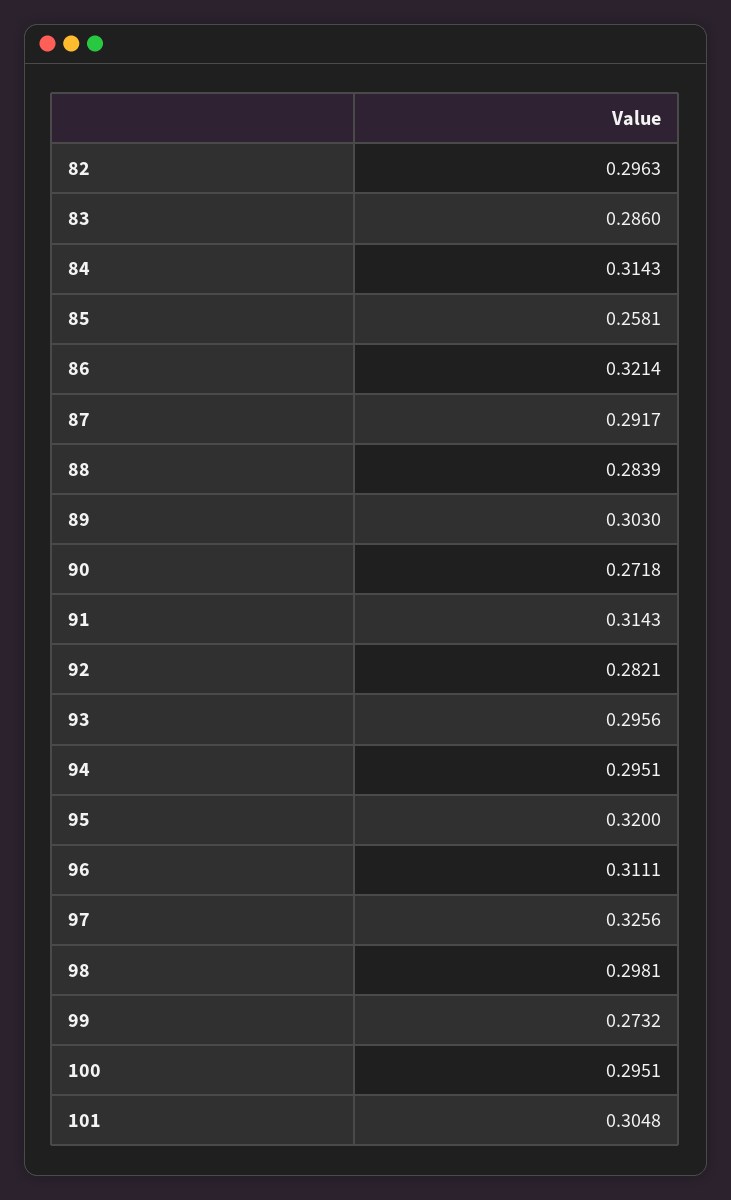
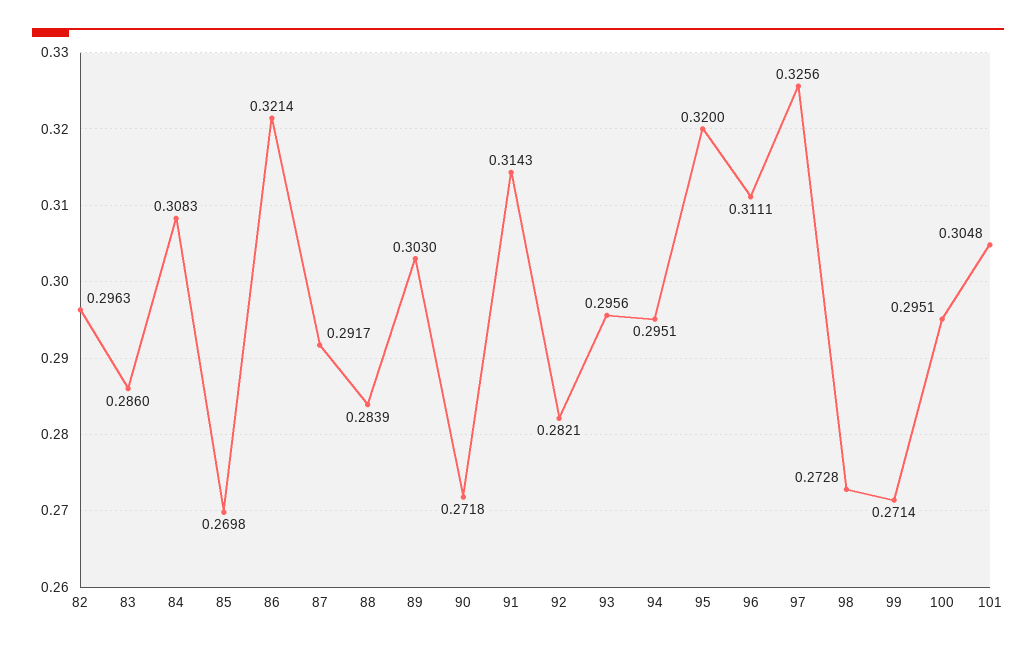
84: 0.3143 -> 0.3083
85: 0.2581 -> 0.2698
98: 0.2981 -> 0.2728
99: 0.2732 -> 0.2714

